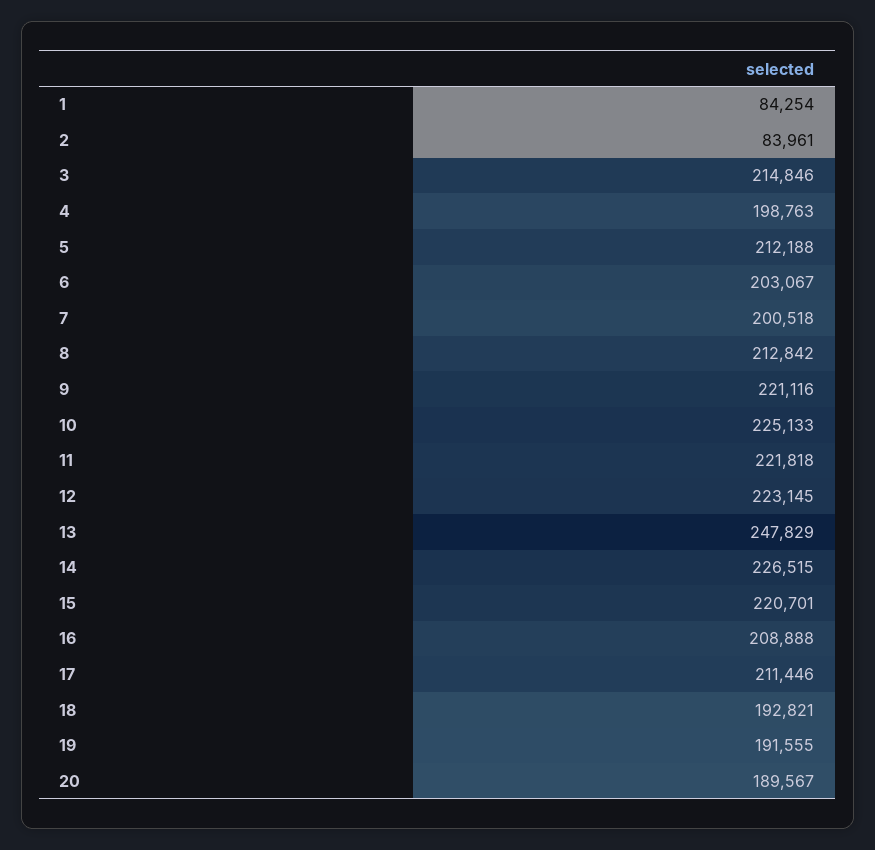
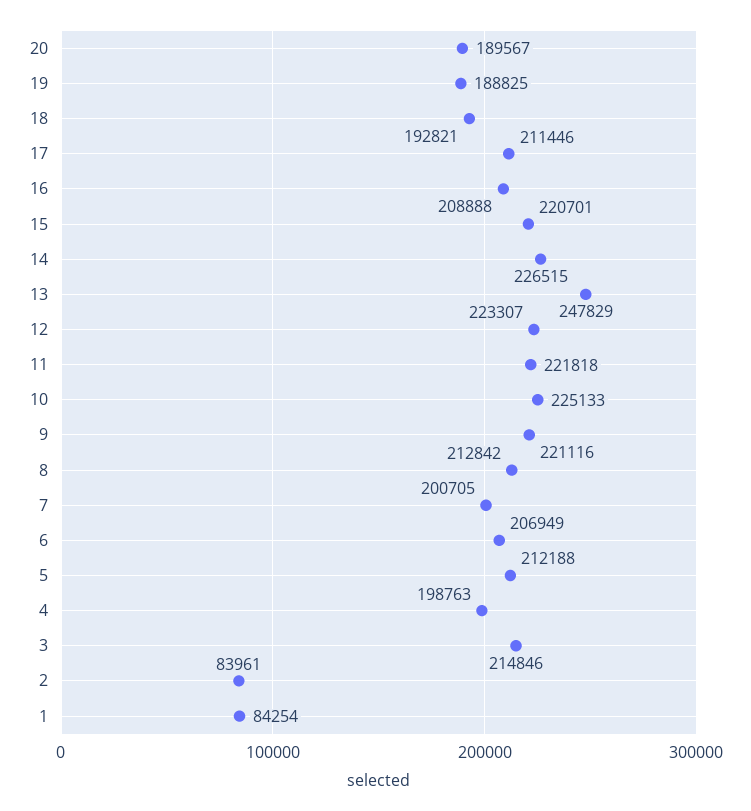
6: 203067 -> 206949
7: 200518 -> 200705
12: 223145 -> 223307
19: 191555 -> 188825

